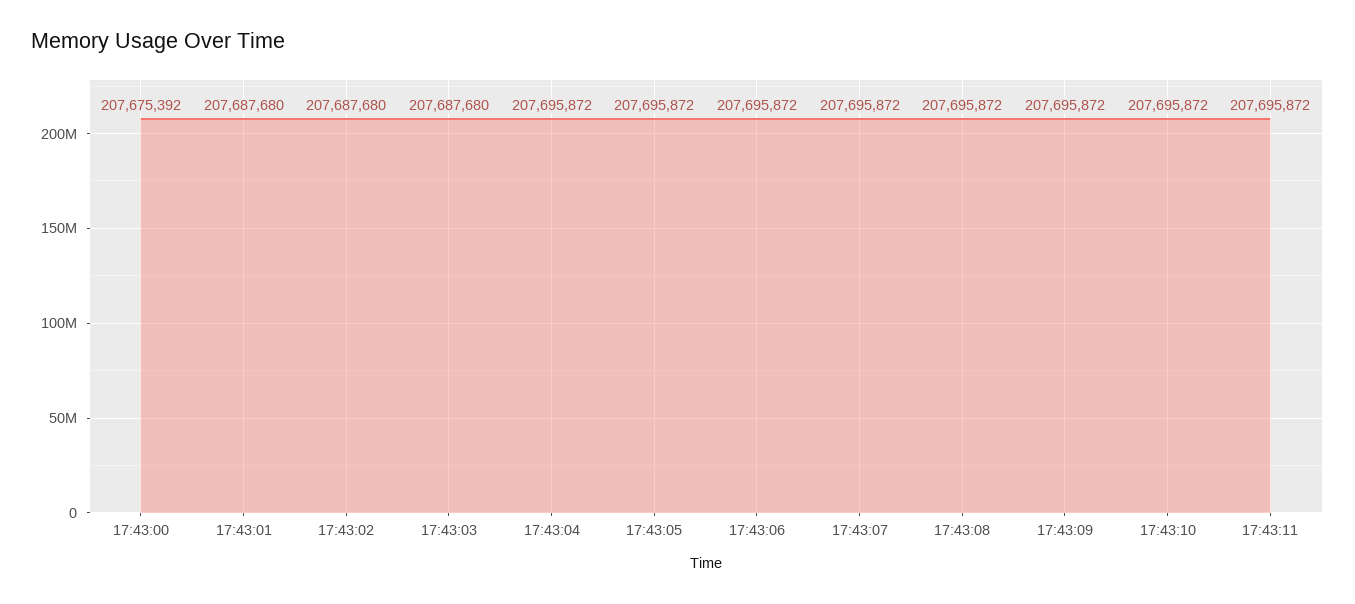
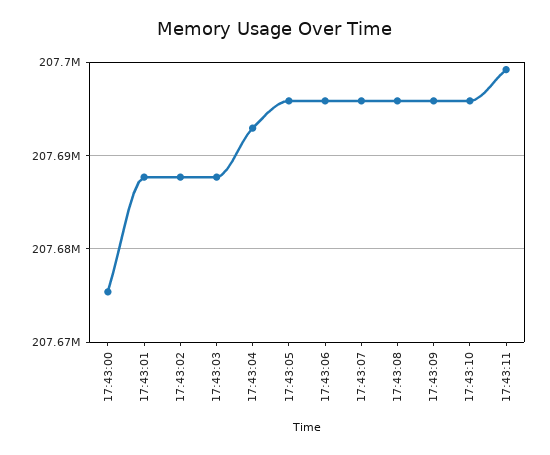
17:43:04: 207695872 -> 207693000
17:43:11: 207695872 -> 207699000

